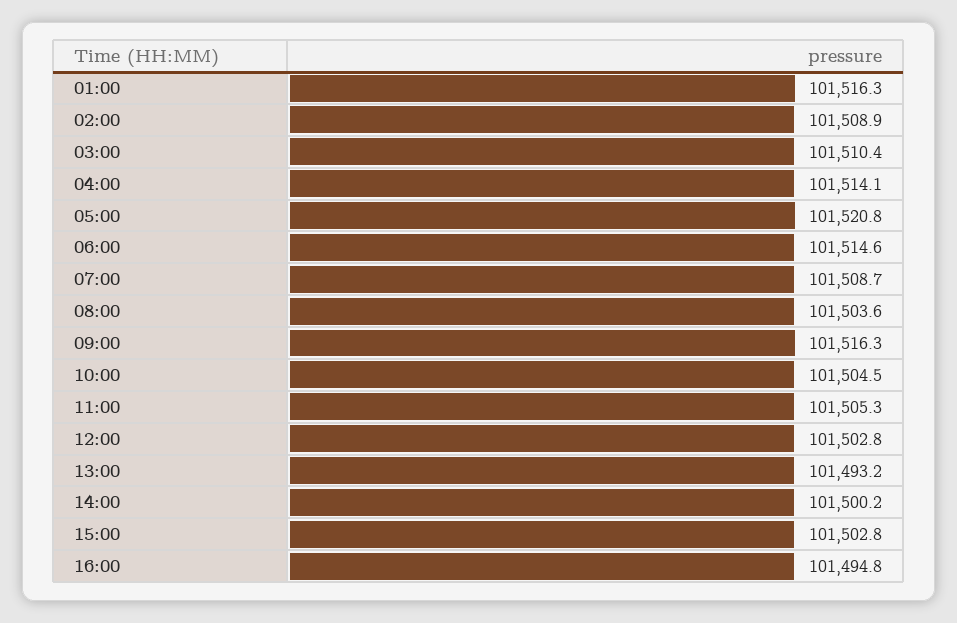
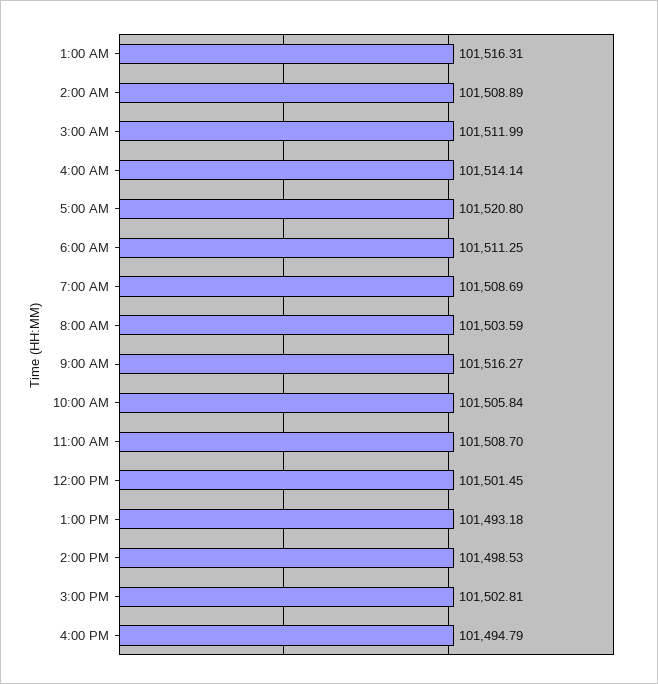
03:00: 101510.4 -> 101511.99
06:00: 101514.6 -> 101511.25
10:00: 101504.5 -> 101505.84
11:00: 101505.3 -> 101508.7
12:00: 101502.8 -> 101501.45
14:00: 101500.2 -> 101498.53

